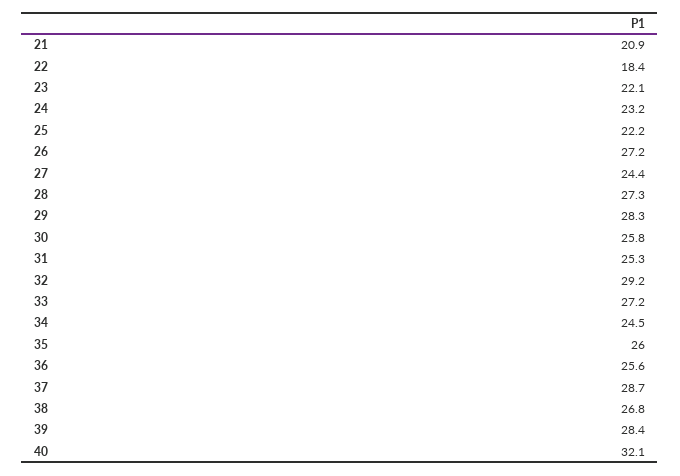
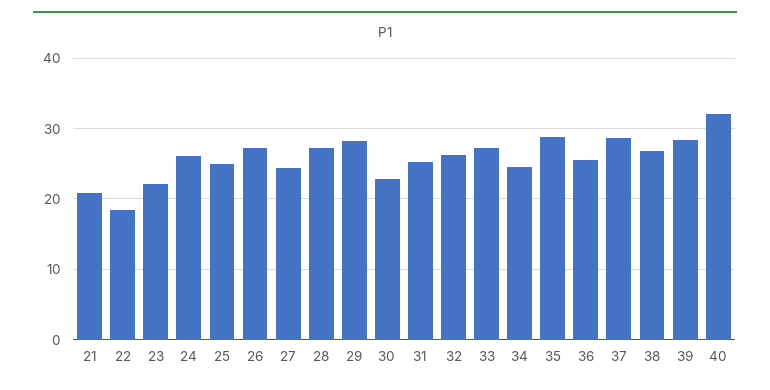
24: 23.2 -> 26
25: 22.2 -> 25
30: 25.8 -> 23
32: 29.2 -> 26
35: 26 -> 29

